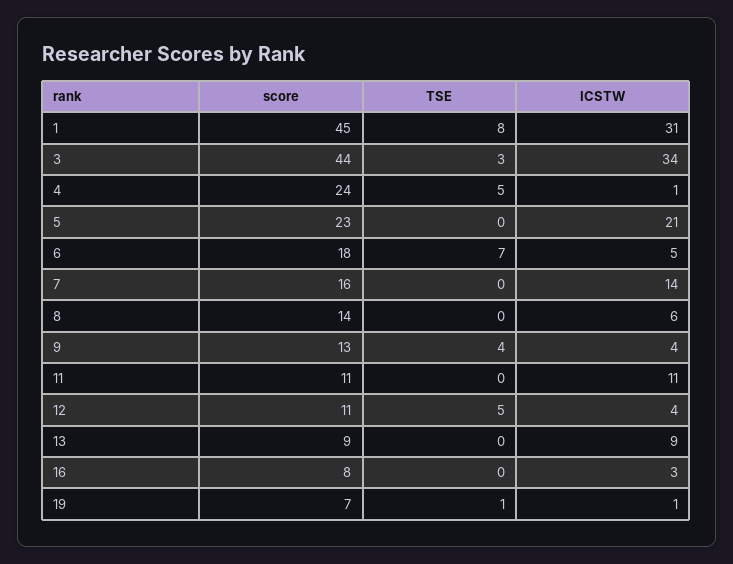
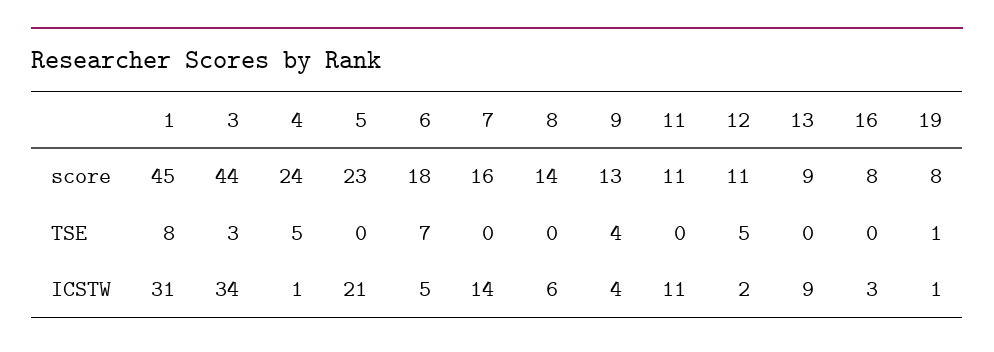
ICSTW, 12: 4 -> 2
score, 19: 7 -> 8

